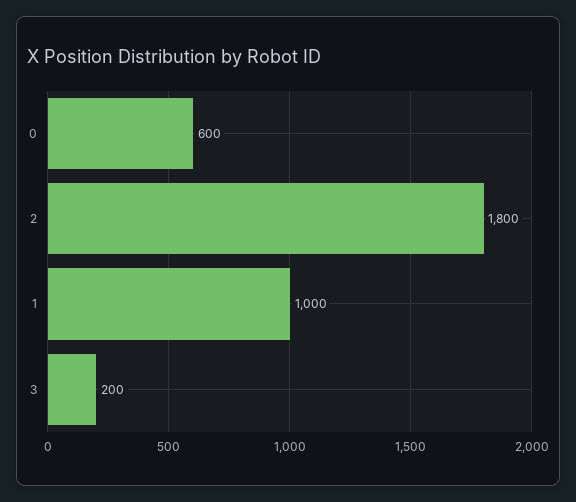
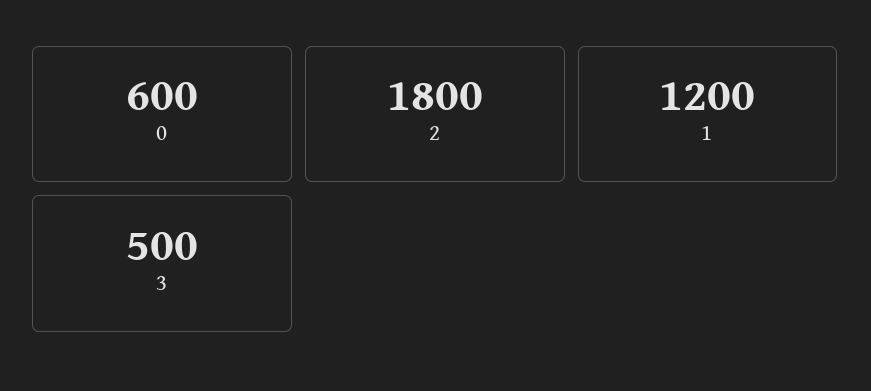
1: 1000 -> 1200
3: 200 -> 500

